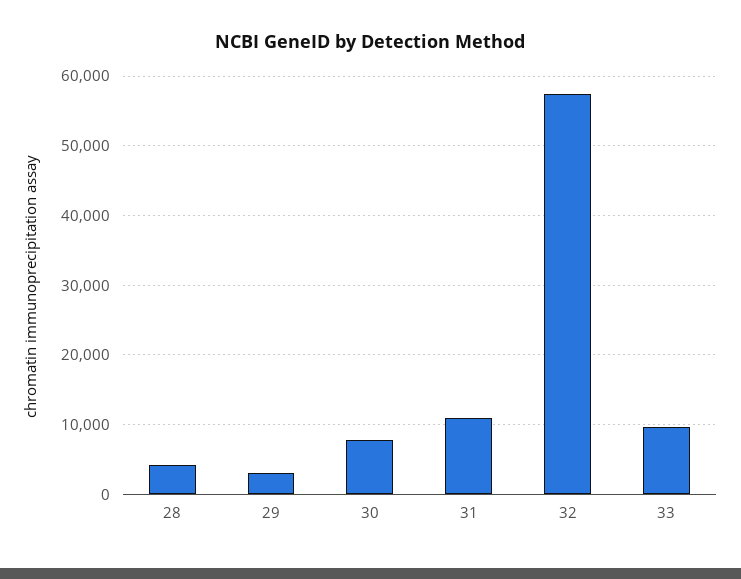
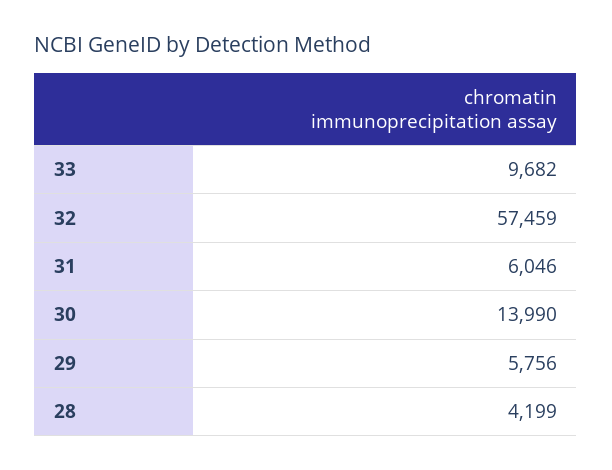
29: 3000 -> 5756
30: 8000 -> 13990
31: 11000 -> 6046

